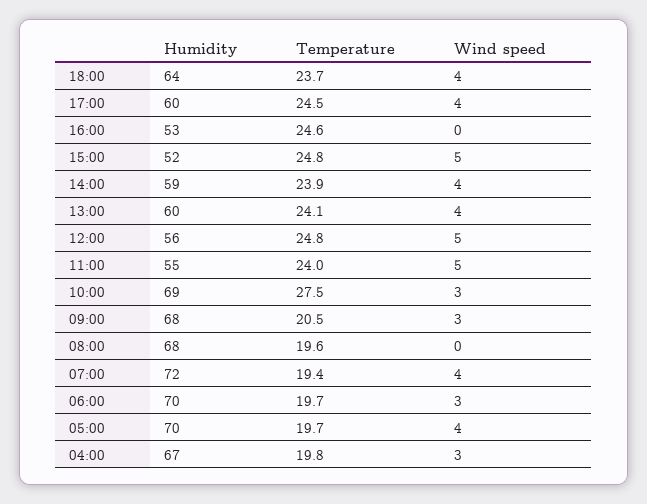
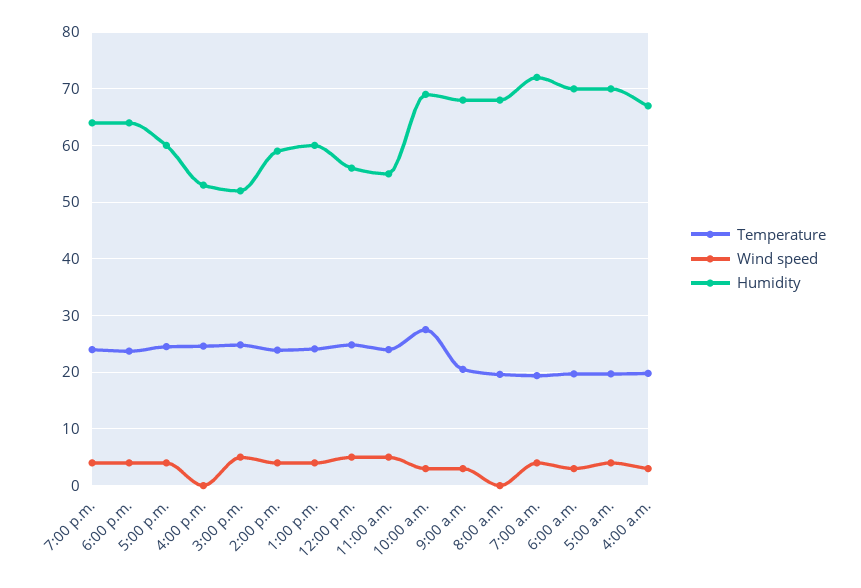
Temperature, 7:00 p.m.: none -> 24
Wind speed, 7:00 p.m.: none -> 4
Humidity, 7:00 p.m.: none -> 64

